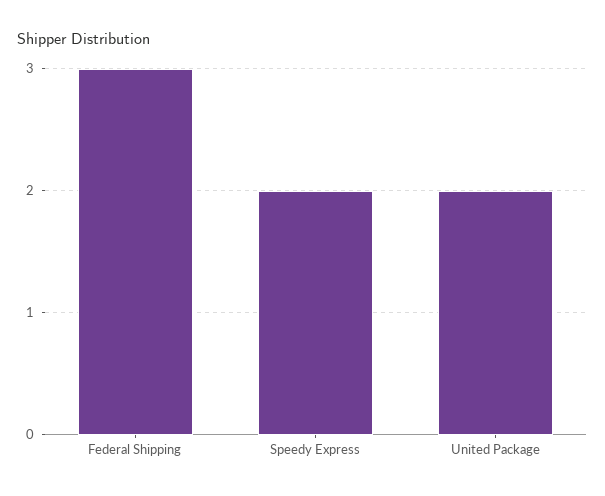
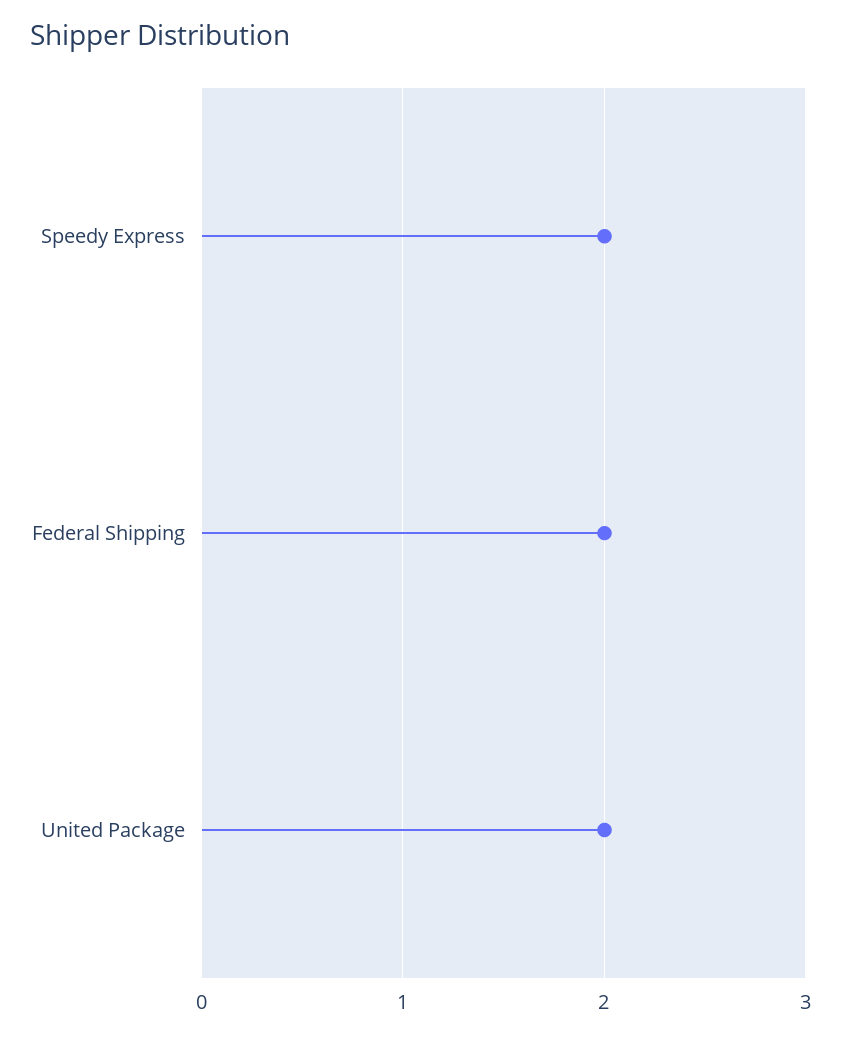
Federal Shipping: 3 -> 2

